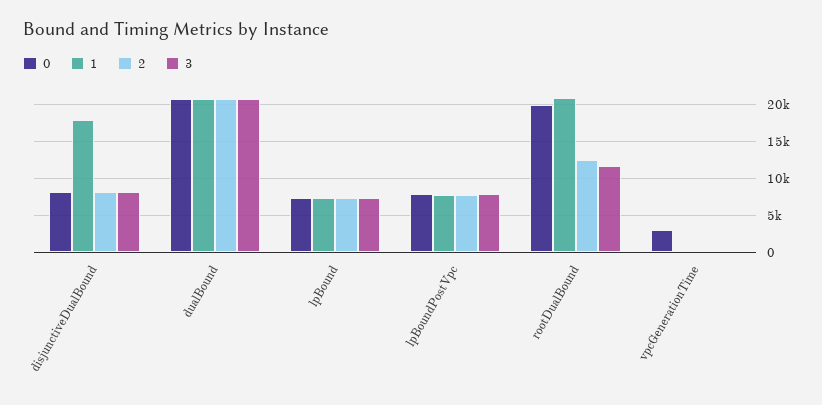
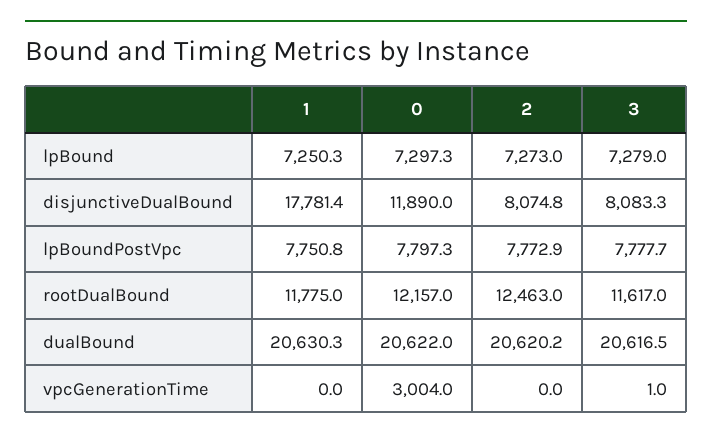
0, disjunctiveDualBound: 8000 -> 11890
0, rootDualBound: 20000 -> 12157
1, rootDualBound: 21000 -> 11775

